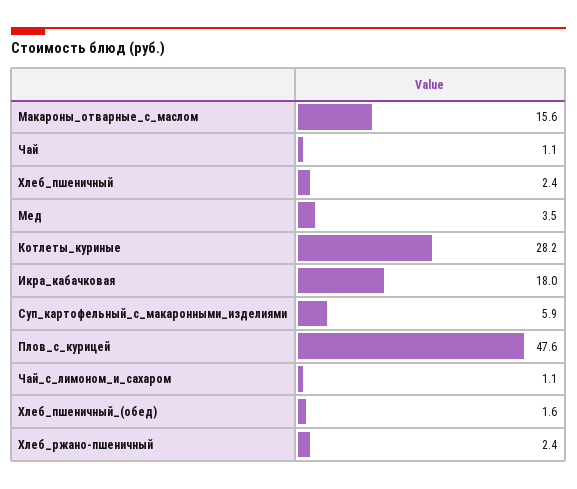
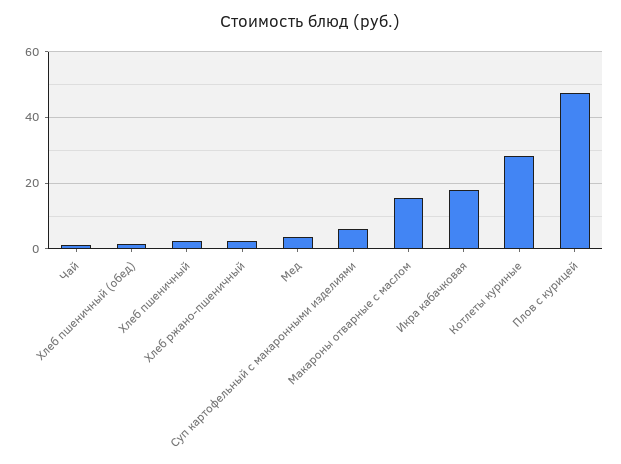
Чай_с_лимоном_и_сахаром: 1.1 -> none

